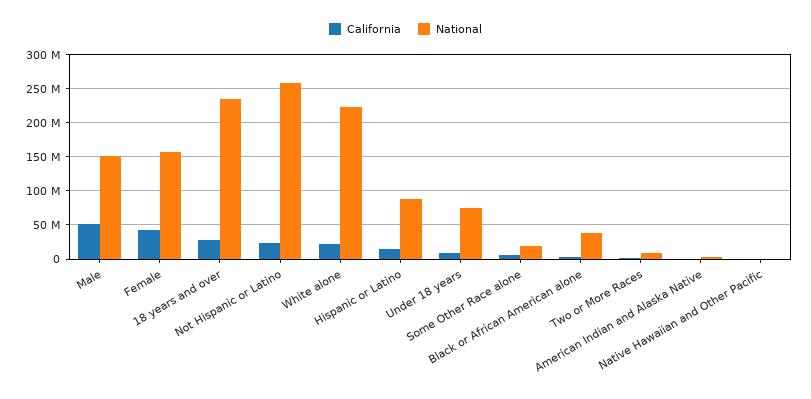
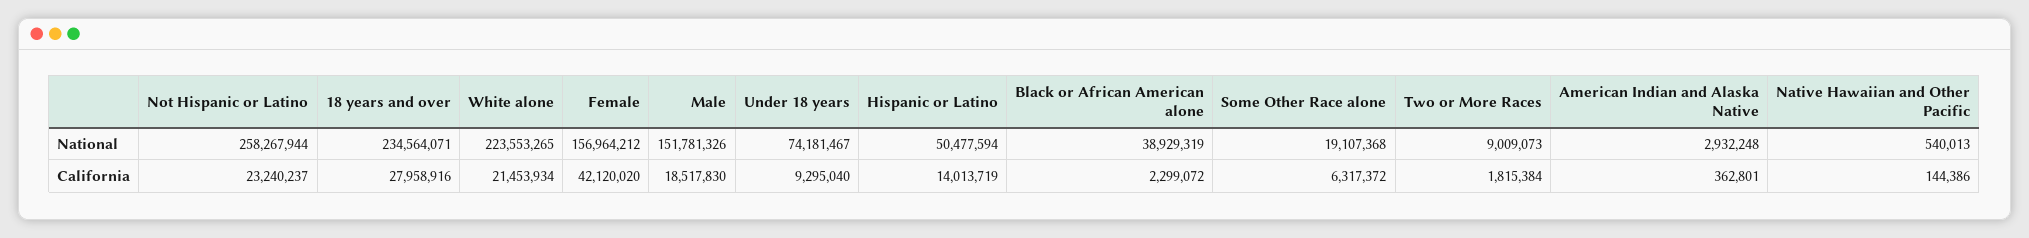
California, Male: 50000000 -> 18517830
National, Hispanic or Latino: 90000000 -> 50477594

